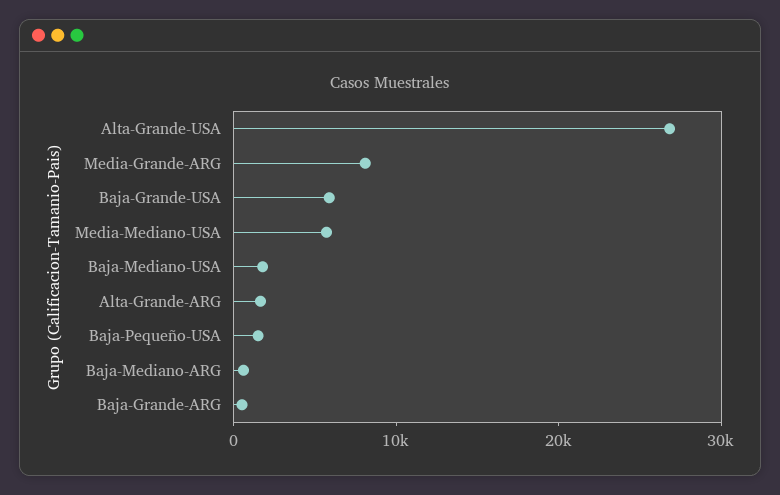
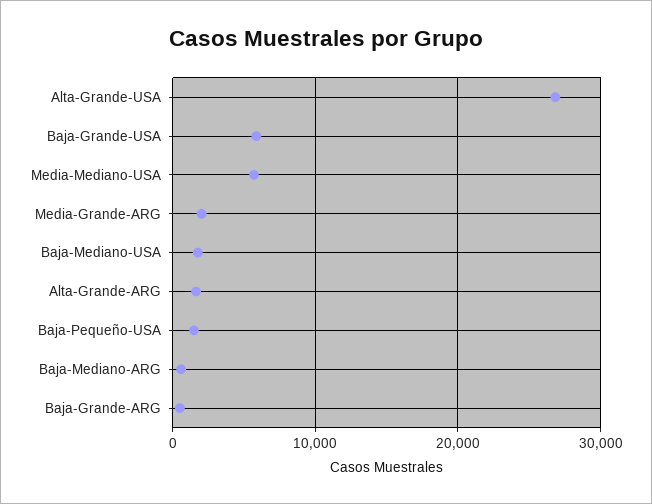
Media-Grande-ARG: 8000 -> 2000

